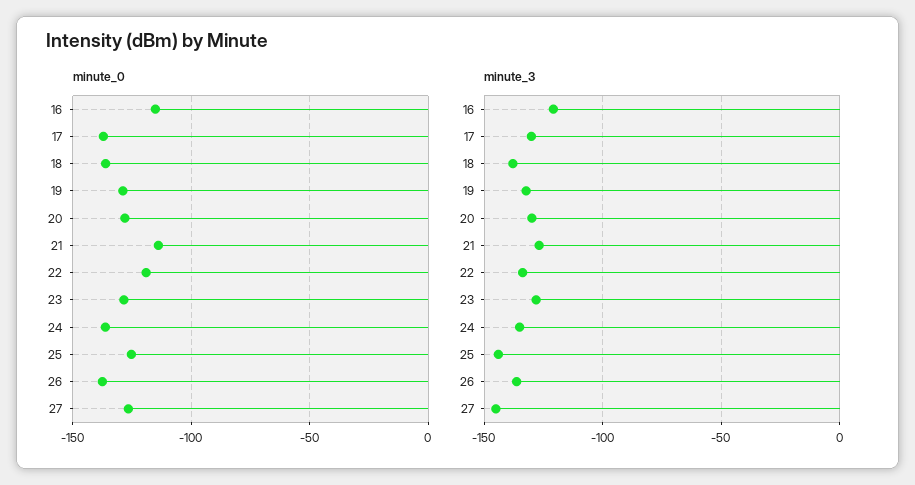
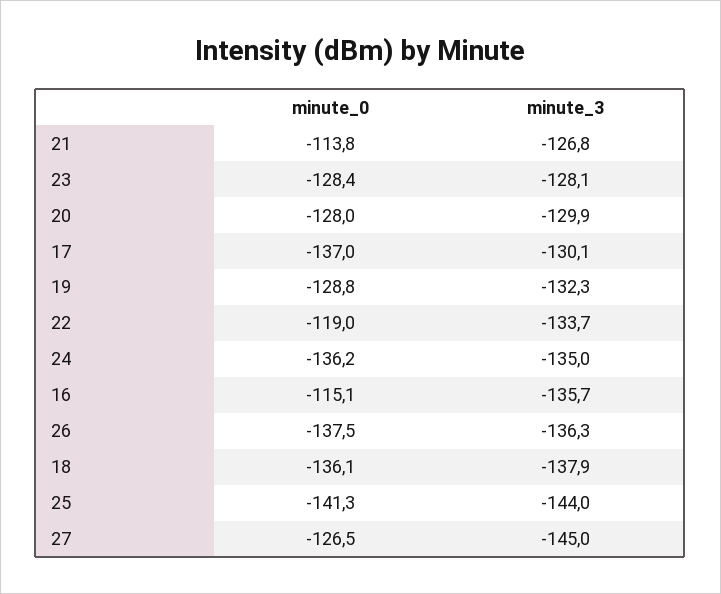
minute_0, 25: -125 -> -141.3
minute_3, 16: -120 -> -135.7

